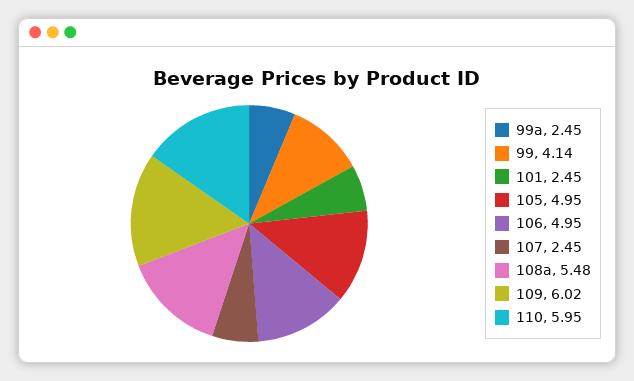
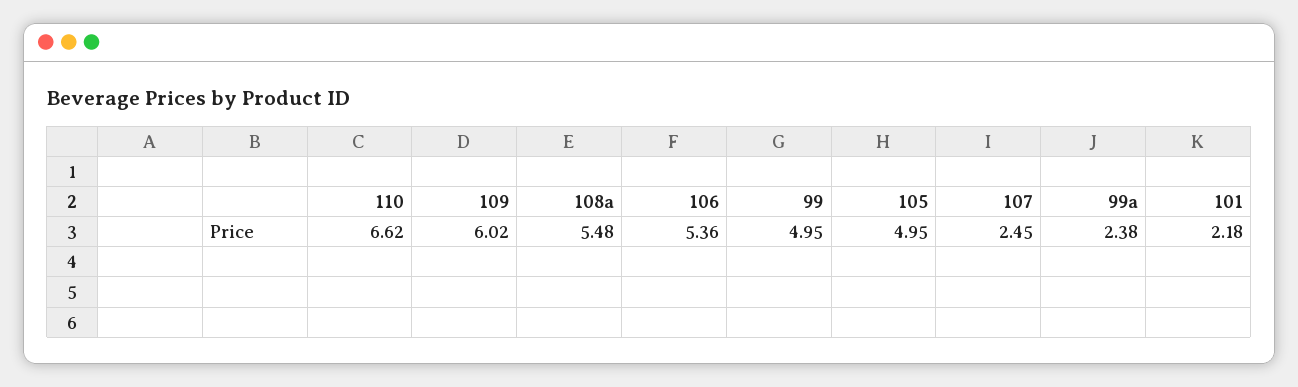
99a: 2.45 -> 2.38
99: 4.14 -> 4.95
101: 2.45 -> 2.18
106: 4.95 -> 5.36
110: 5.95 -> 6.62

